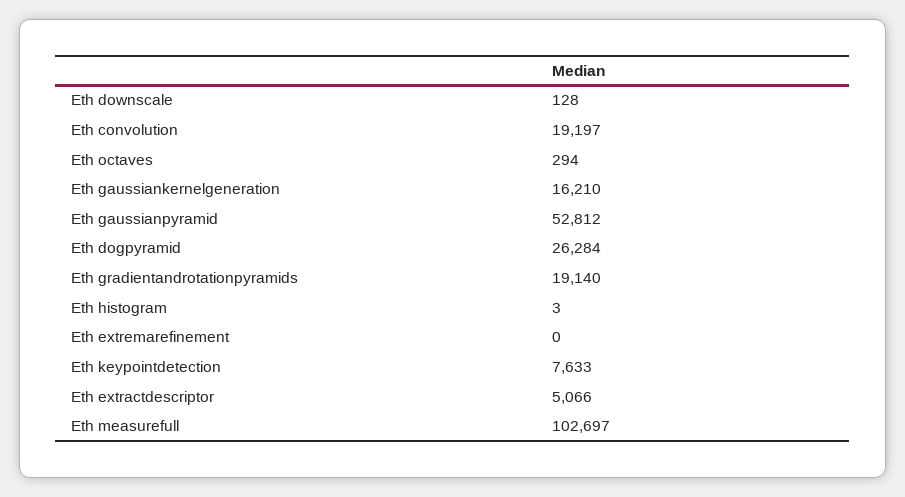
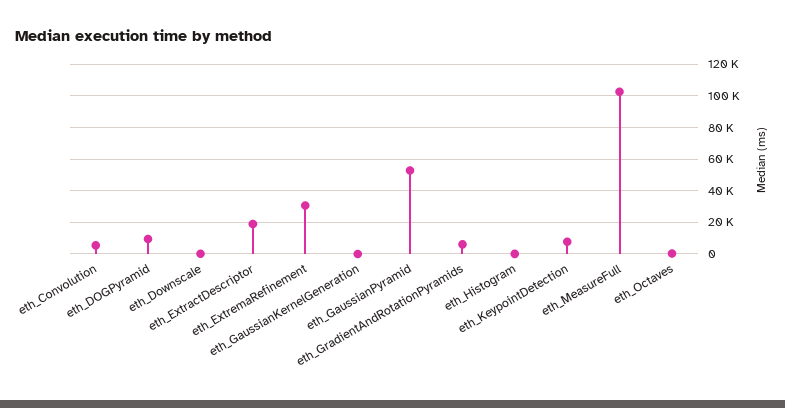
Eth convolution: 19197 -> 5000
Eth gaussiankernelgeneration: 16210 -> 0
Eth dogpyramid: 26284 -> 10000
Eth gradientandrotationpyramids: 19140 -> 5000
Eth extremarefinement: 0 -> 30000
Eth extractdescriptor: 5066 -> 20000

